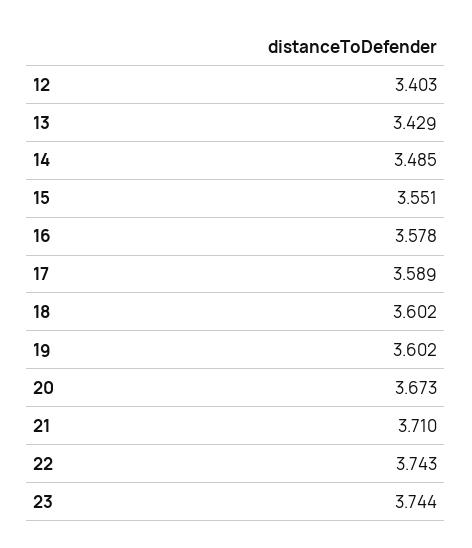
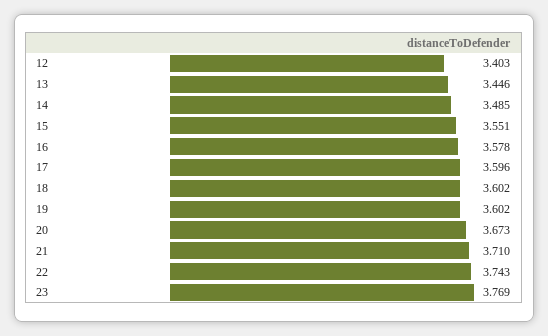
13: 3.429 -> 3.446
17: 3.589 -> 3.596
23: 3.744 -> 3.769

